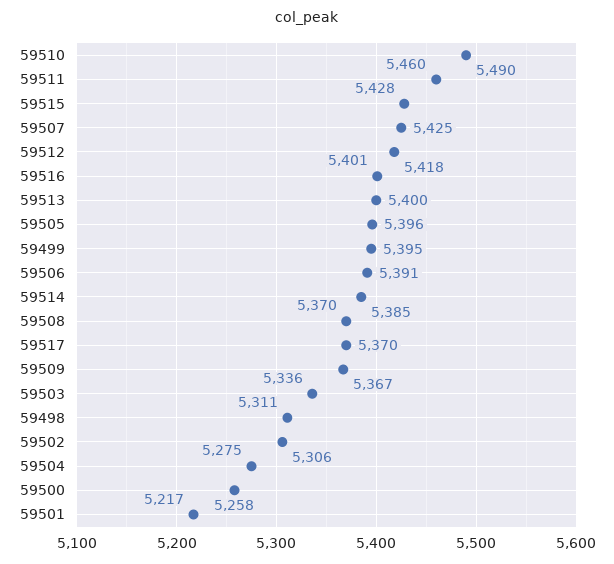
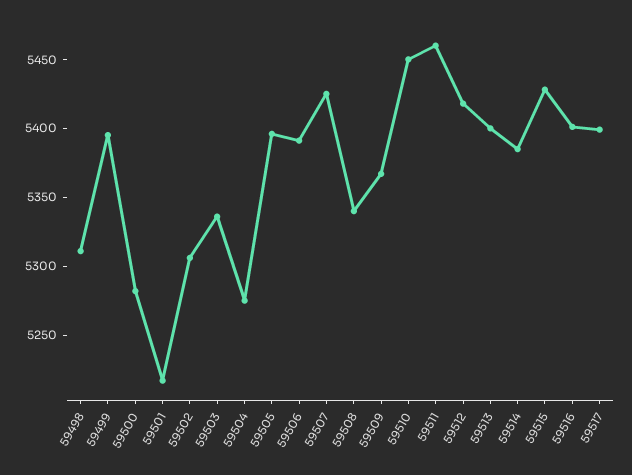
59510: 5490 -> 5450
59508: 5370 -> 5340
59517: 5370 -> 5400
59500: 5258 -> 5280

